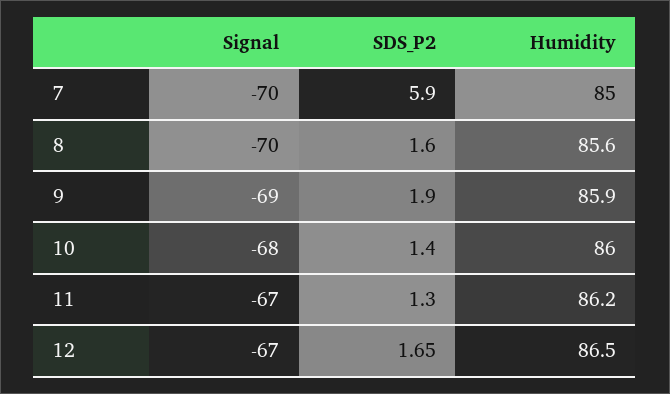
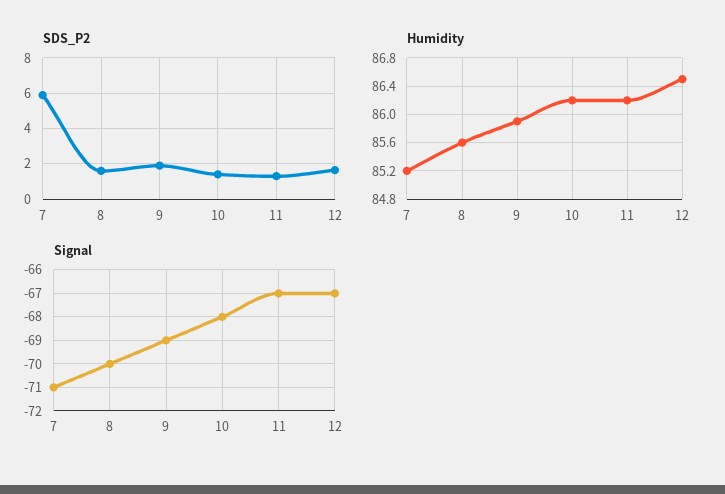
Signal, 7: -70 -> -71
Humidity, 7: 85 -> 85.2
Humidity, 10: 86 -> 86.2

